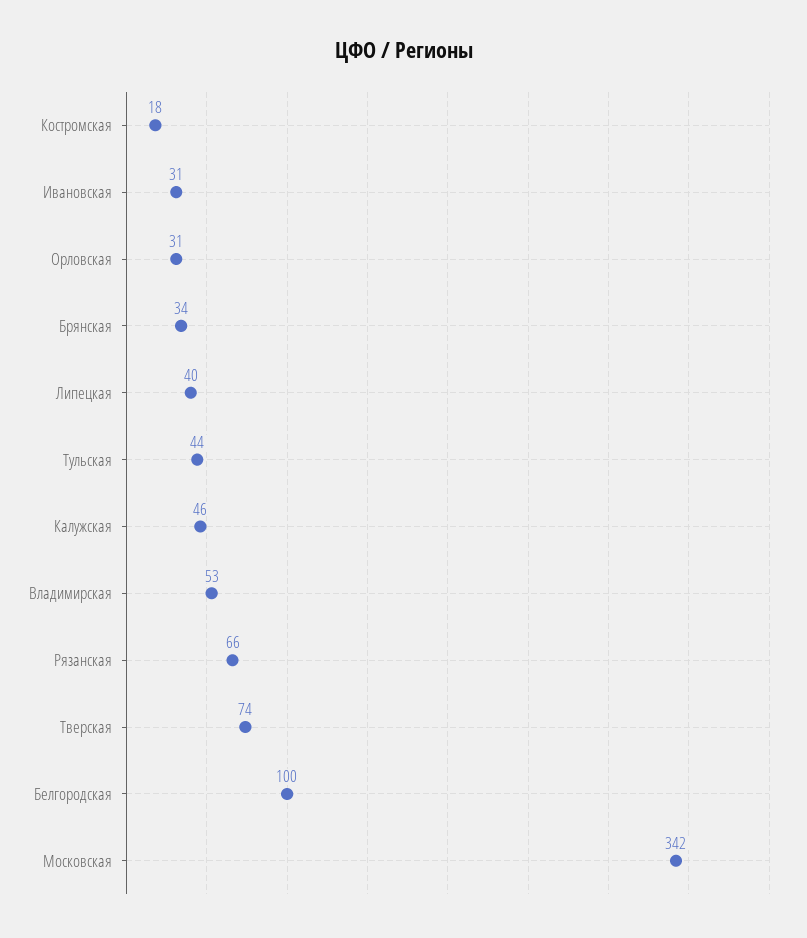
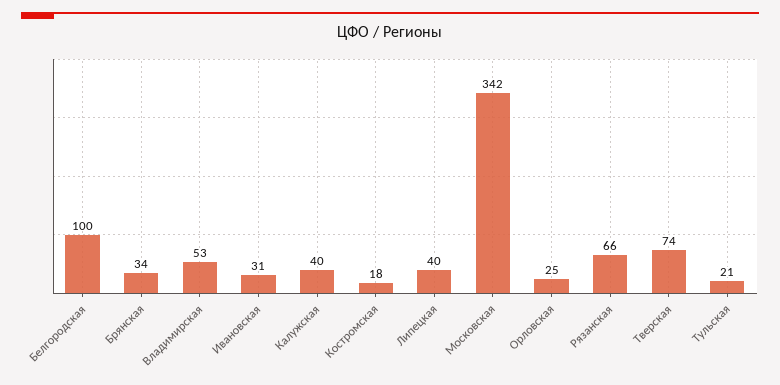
Орловская: 31 -> 25
Тульская: 44 -> 21
Калужская: 46 -> 40

